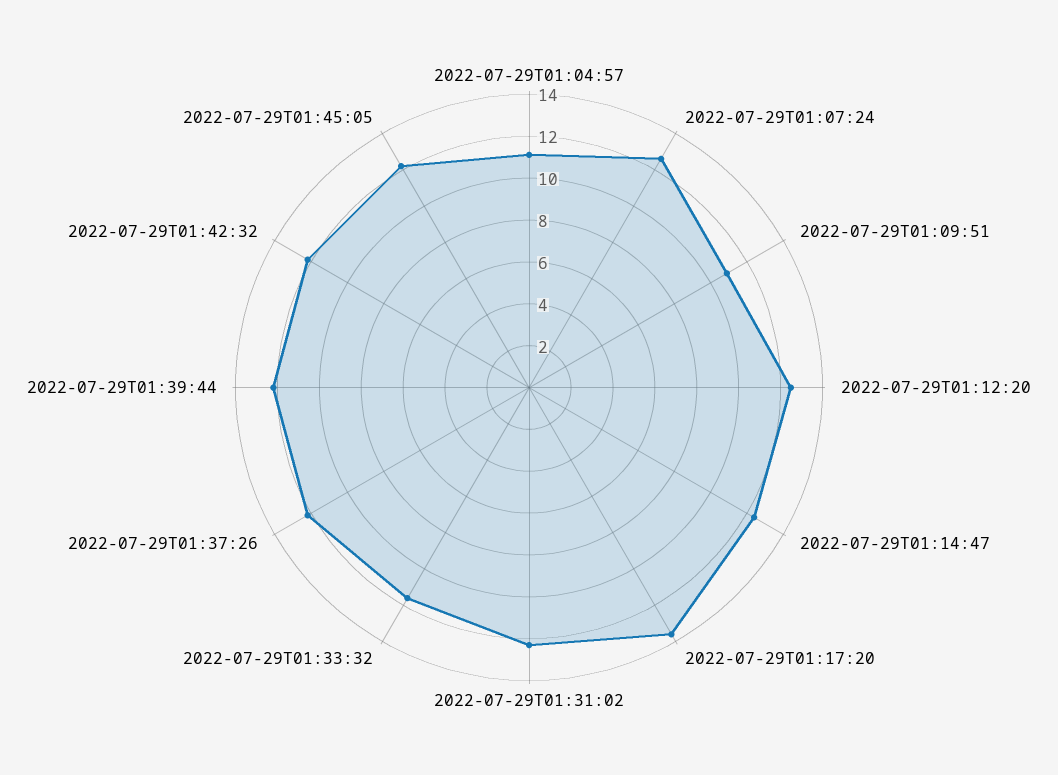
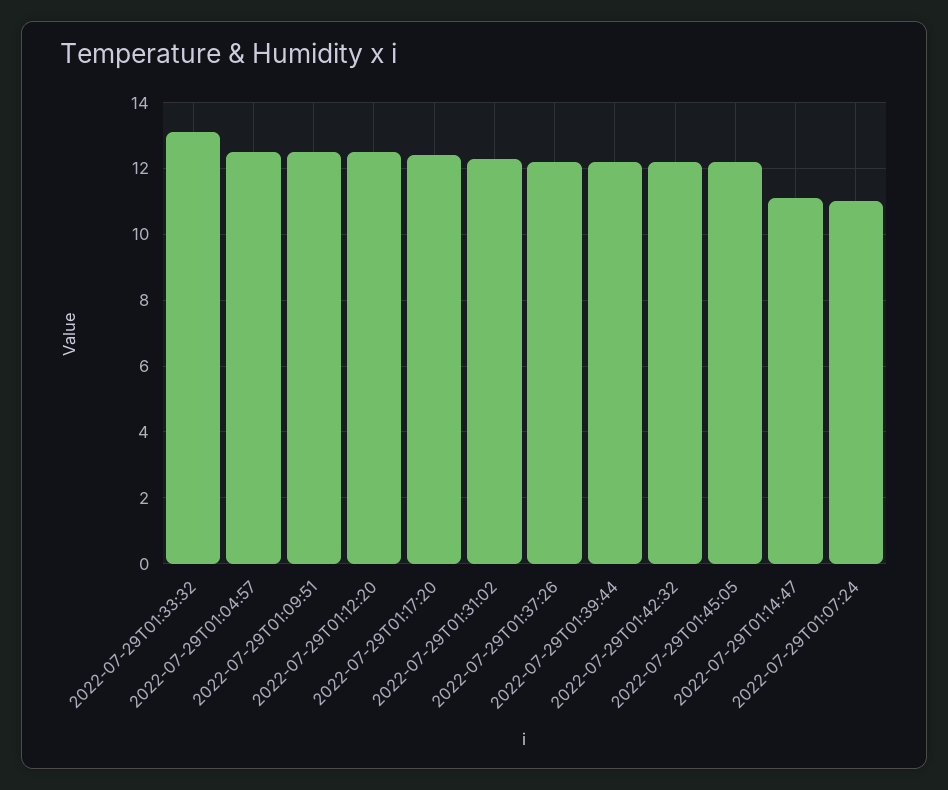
2022-07-29T01:04:57: 11 -> 12.5
2022-07-29T01:07:24: 12.5 -> 11
2022-07-29T01:09:51: 11 -> 12.5
2022-07-29T01:14:47: 12.5 -> 11
2022-07-29T01:17:20: 13.5 -> 12.5
2022-07-29T01:33:32: 11.5 -> 13

